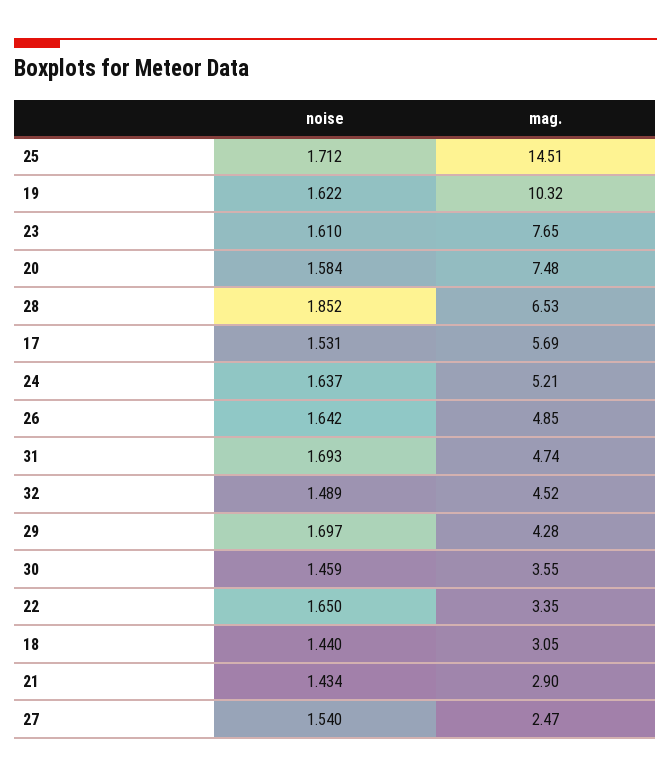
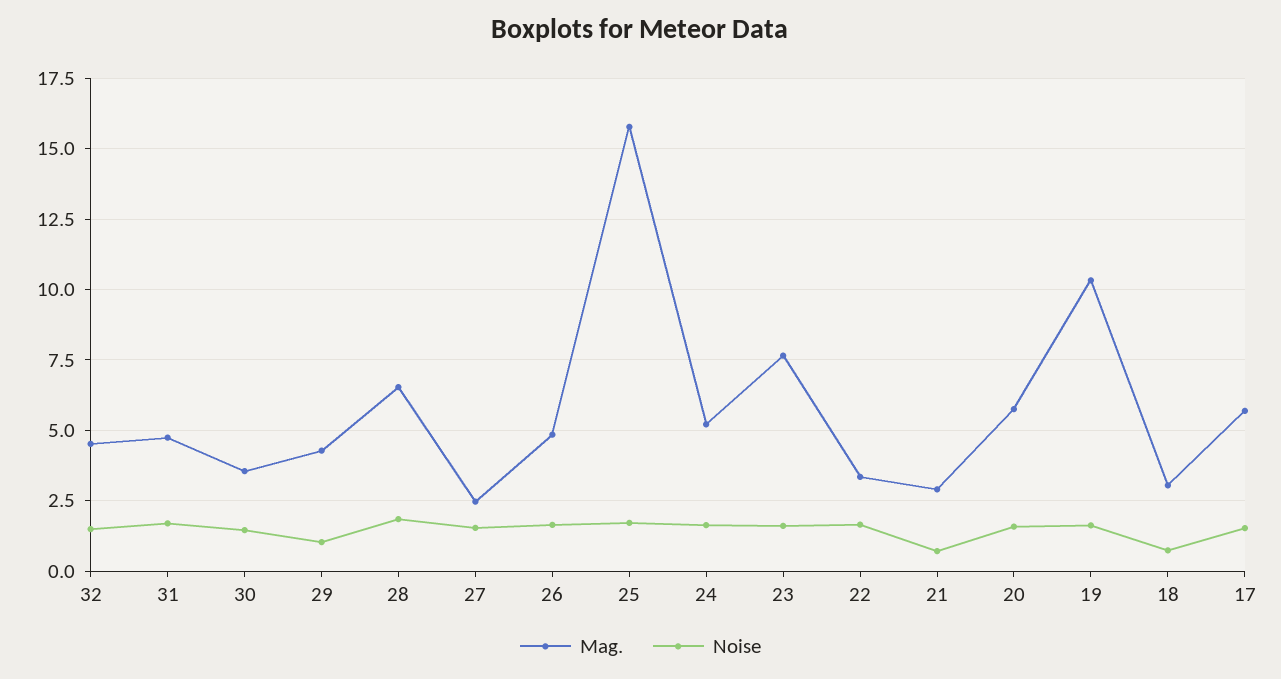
mag., 25: 14.51 -> 15.75
mag., 20: 7.48 -> 5.75
noise, 29: 1.697 -> 1
noise, 18: 1.44 -> 0.75
noise, 21: 1.434 -> 0.75

